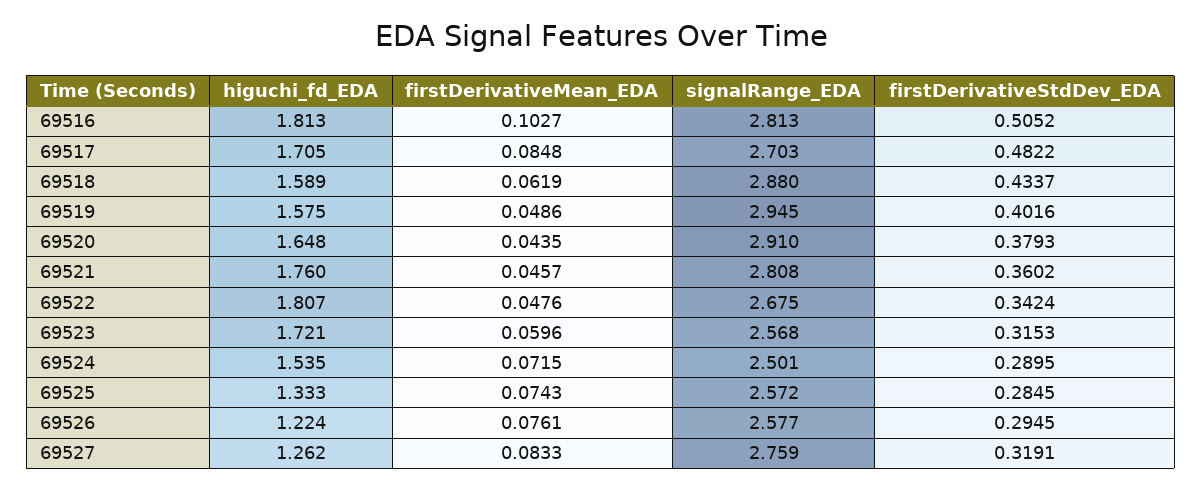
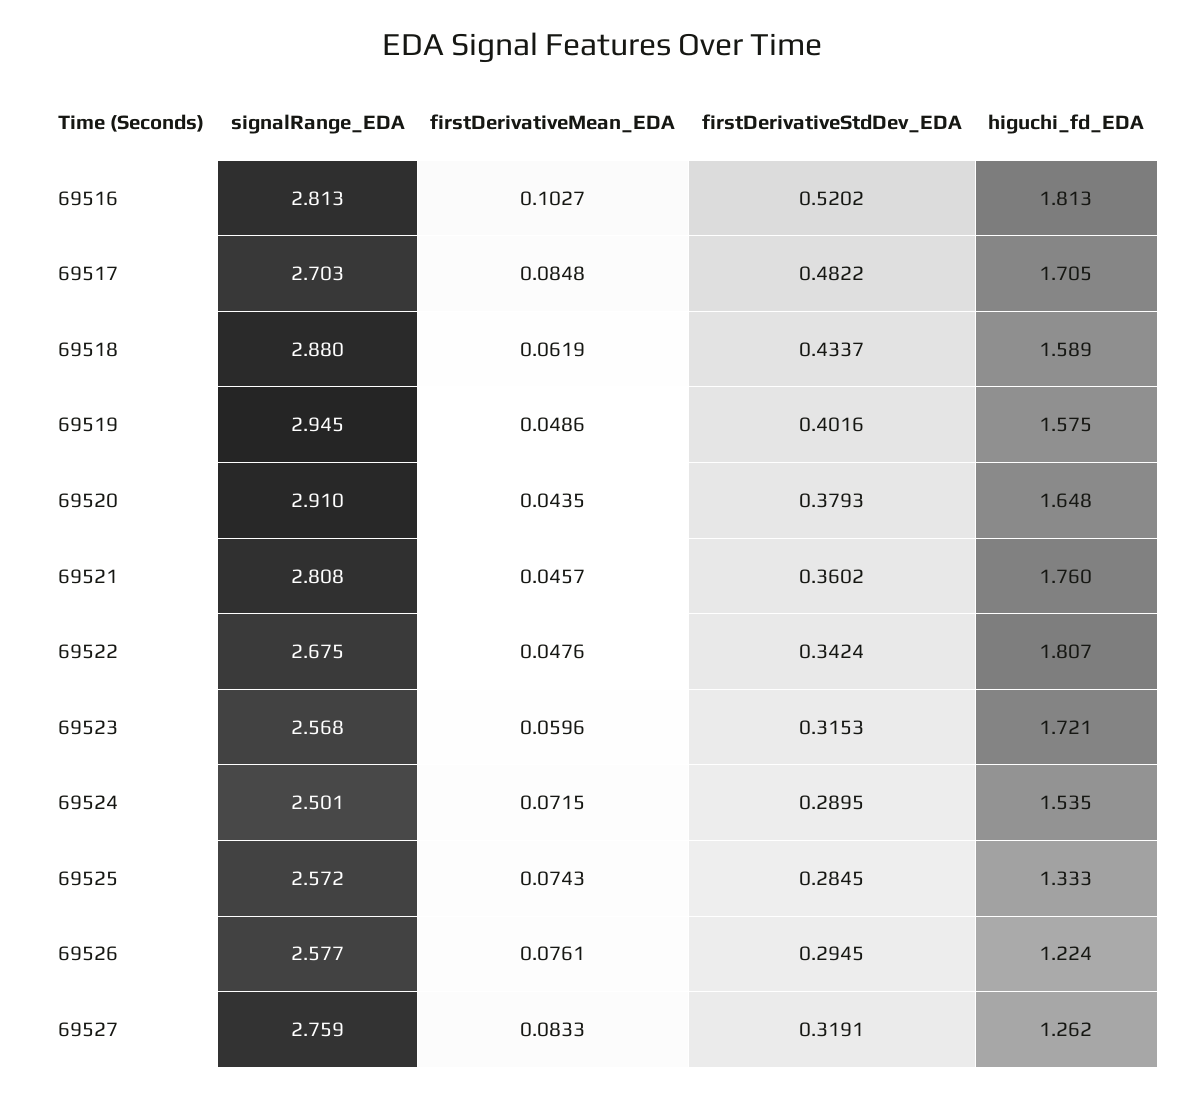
firstDerivativeStdDev_EDA, 69516: 0.5052 -> 0.5202

